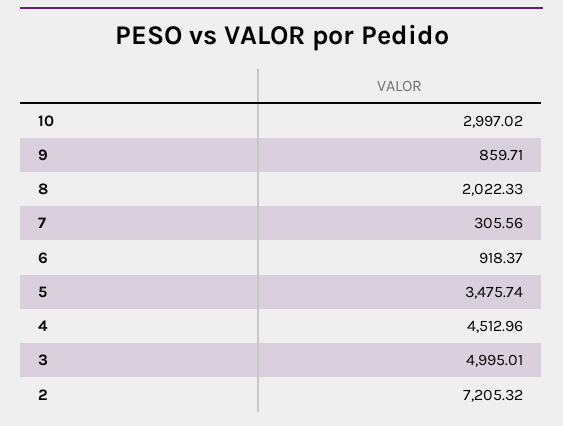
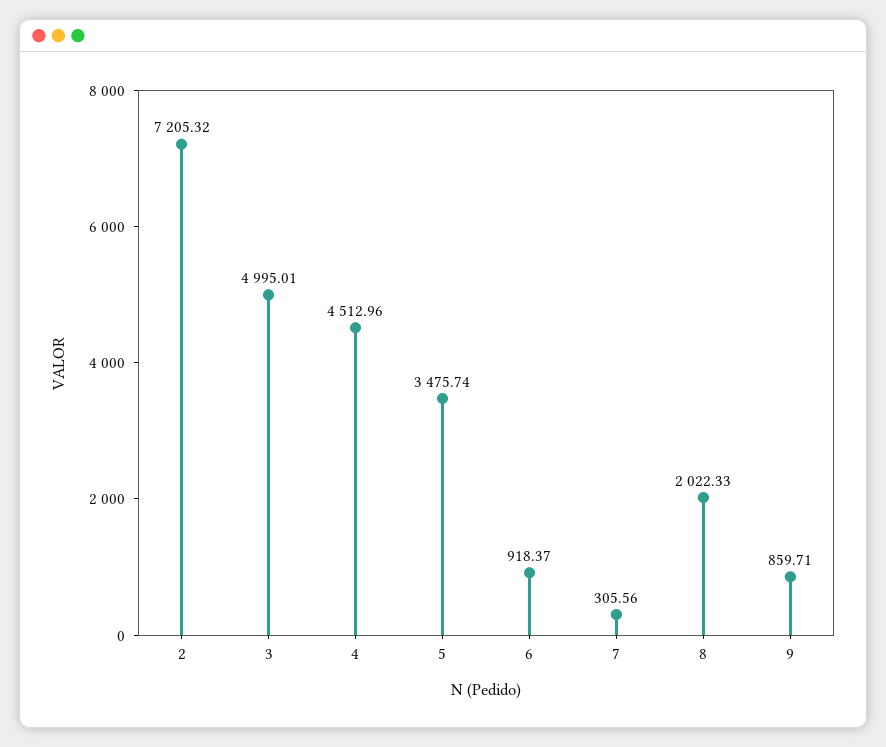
10: 2997.02 -> none

